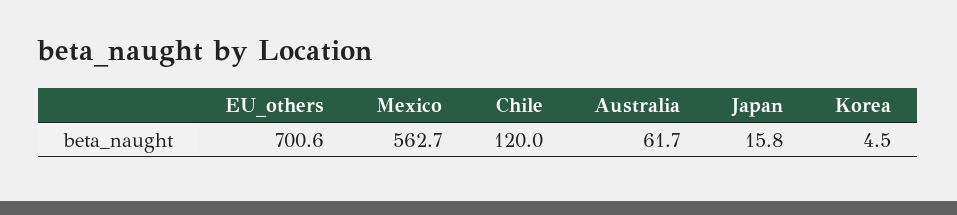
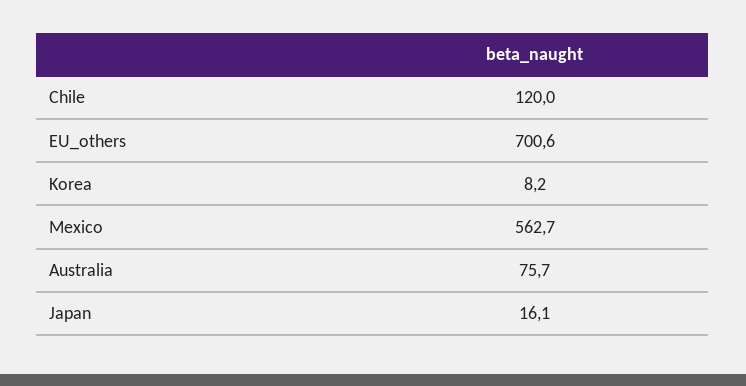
Australia: 61.7 -> 75.7
Japan: 15.8 -> 16.1
Korea: 4.5 -> 8.2

